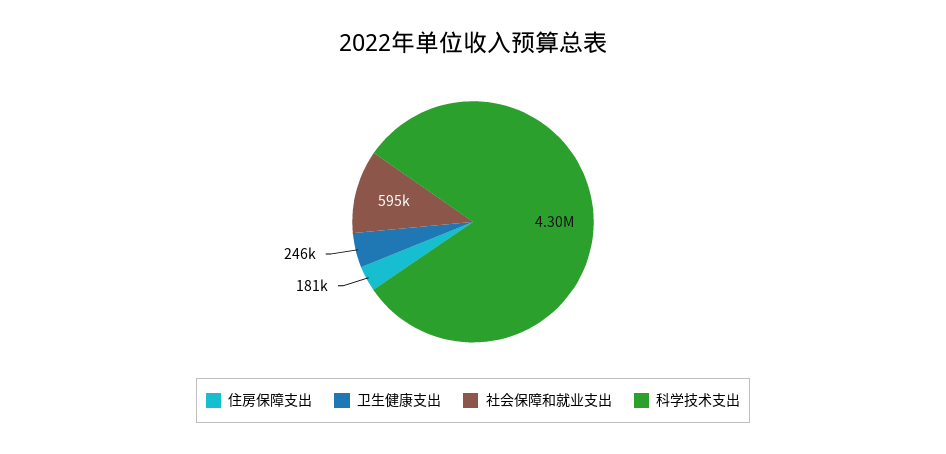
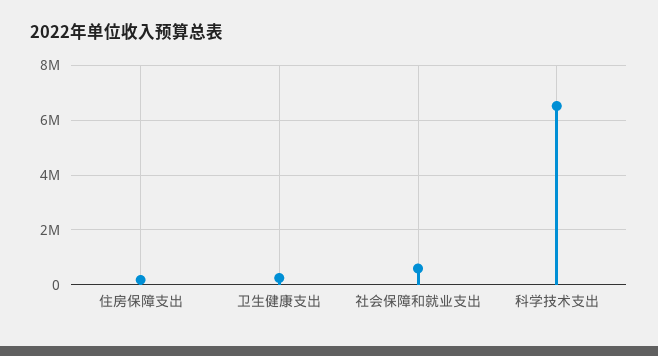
科学技术支出: 4300000 -> 6500000

